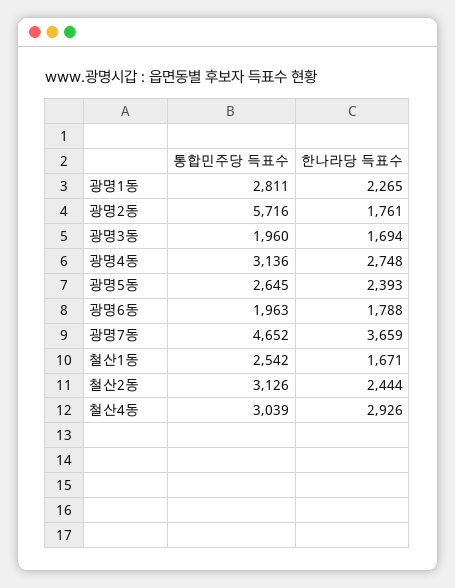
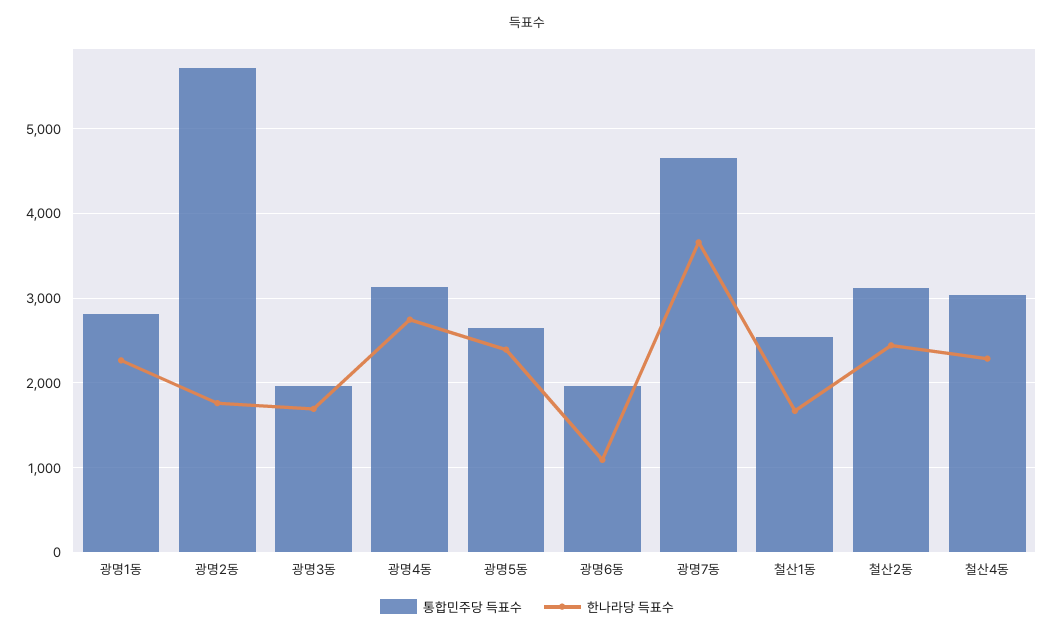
한나라당 득표수, 광명6동: 1788 -> 1100
한나라당 득표수, 철산4동: 2926 -> 2300

